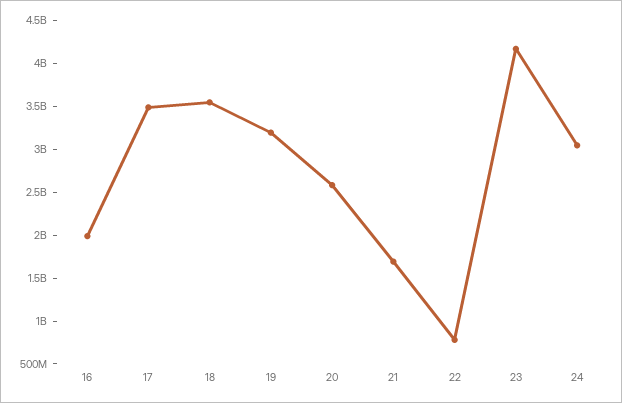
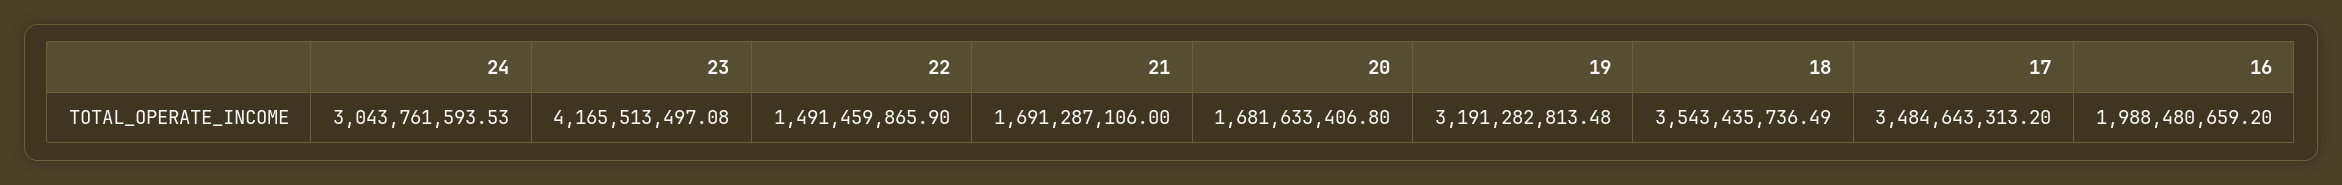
20: 2600000000 -> 1681633406.8
22: 800000000 -> 1491459865.9

